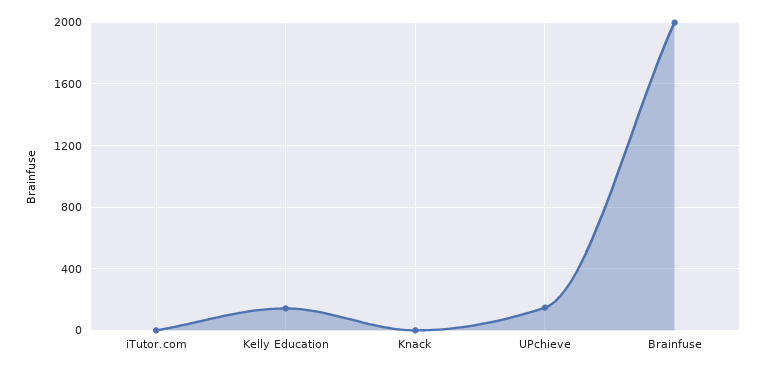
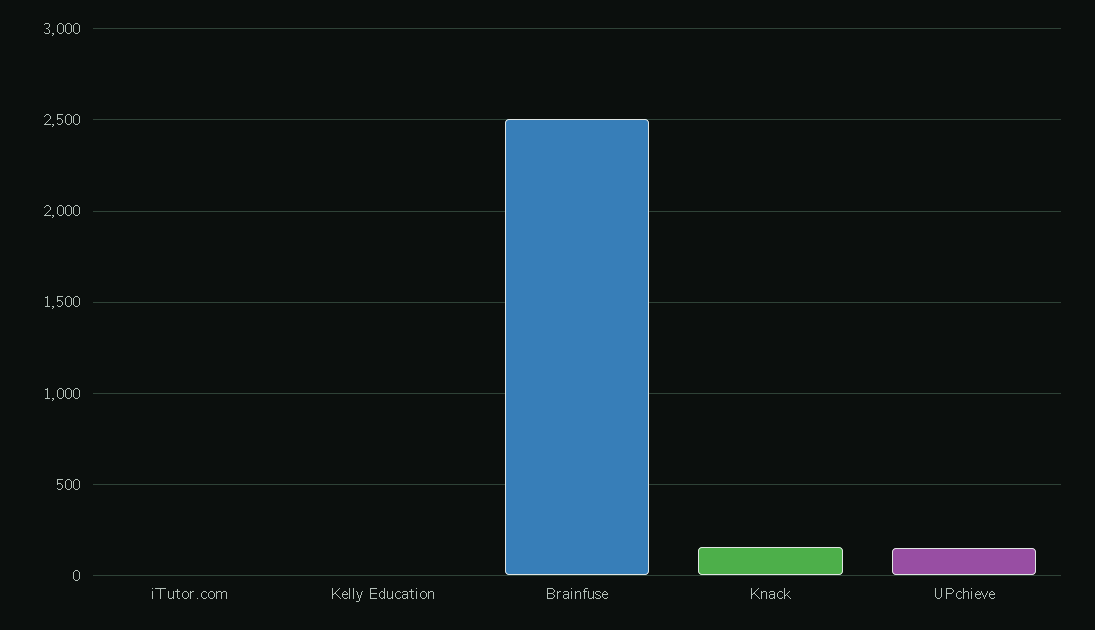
Kelly Education: 150 -> 0
Knack: 0 -> 150
Brainfuse: 2000 -> 2500

